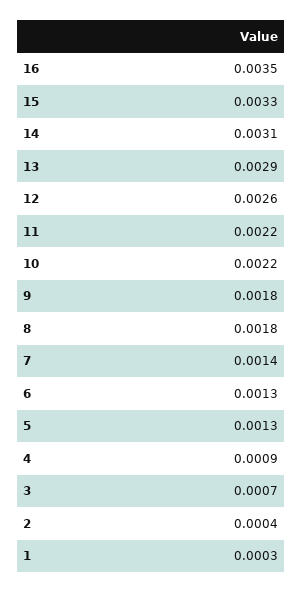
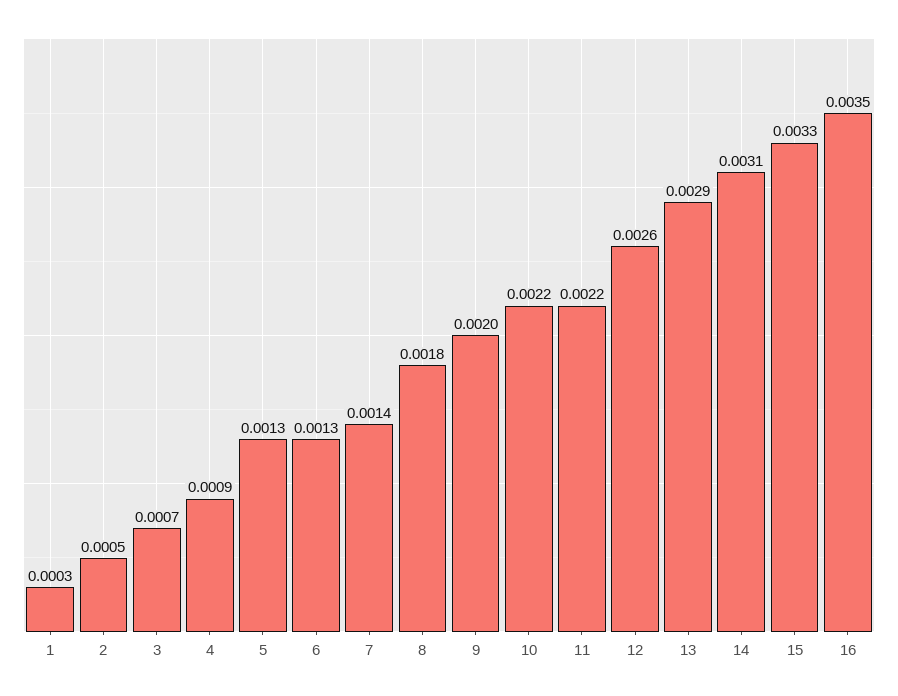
9: 0.0018 -> 0.002
2: 0.0004 -> 0.0005

